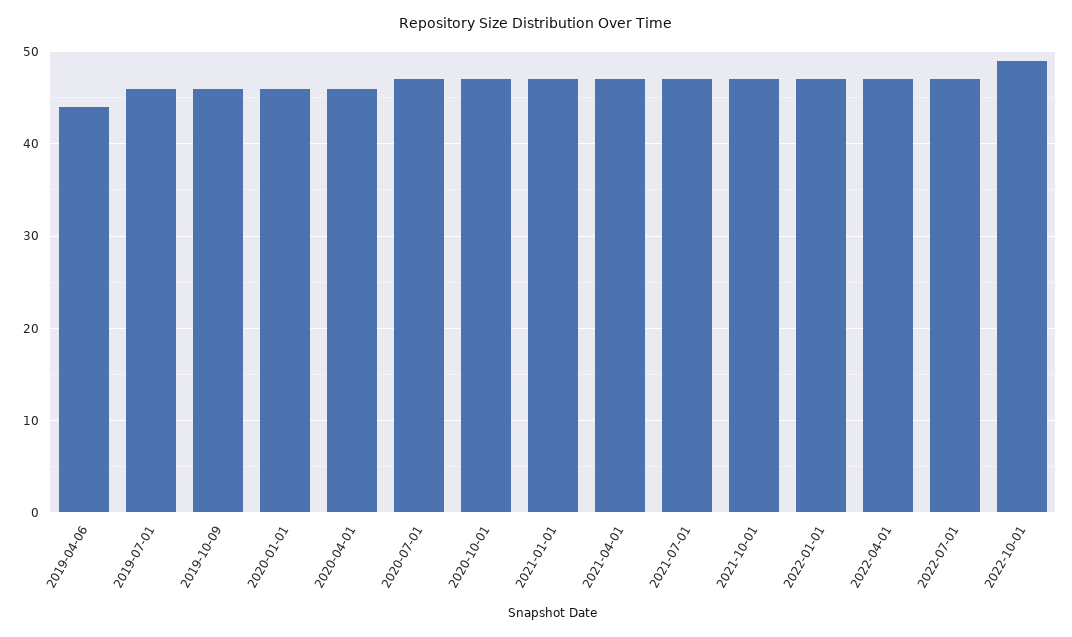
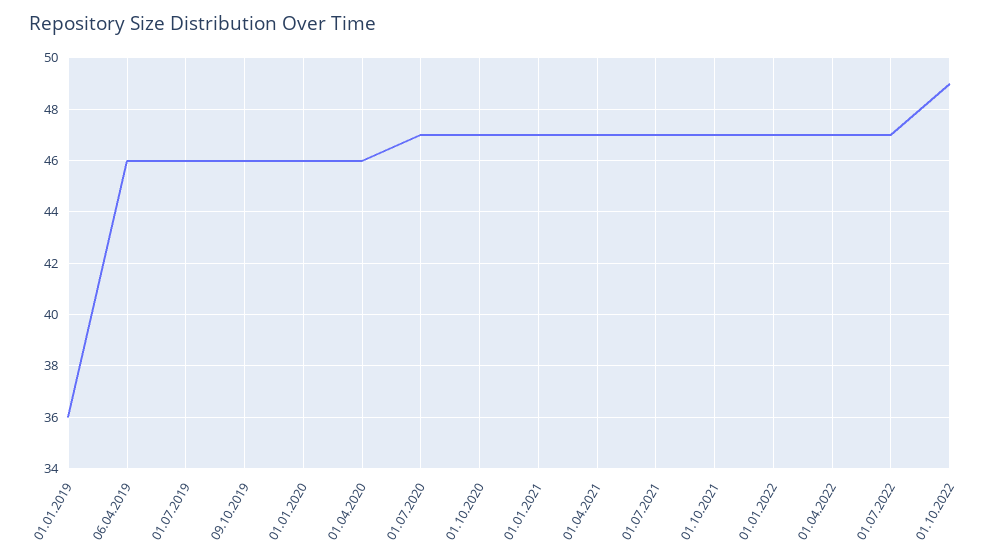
2019-04-06: 44 -> 46
01.01.2019: none -> 36

